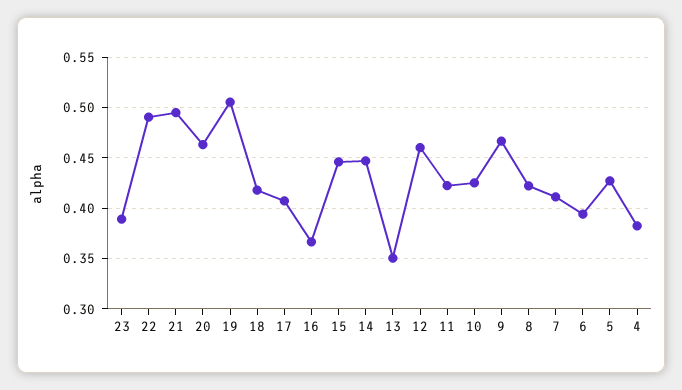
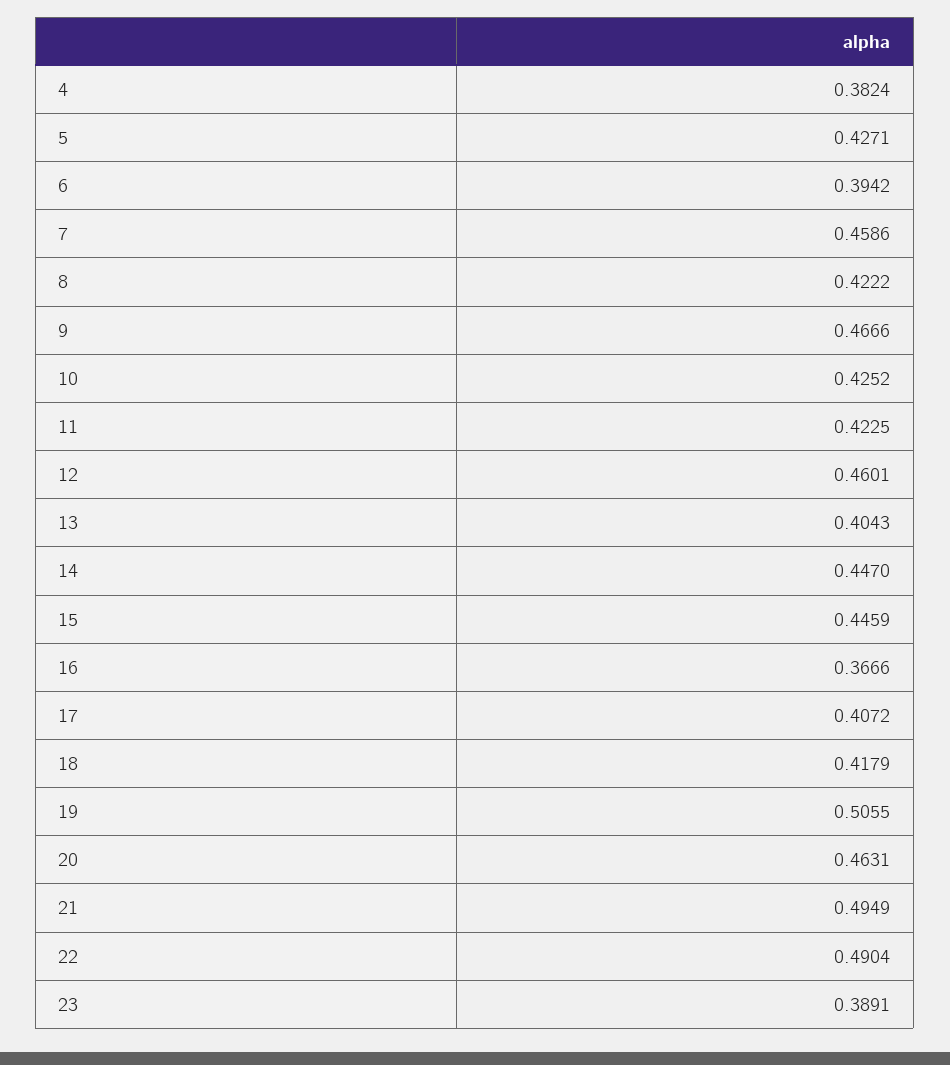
13: 0.35 -> 0.4043
7: 0.41 -> 0.4586

